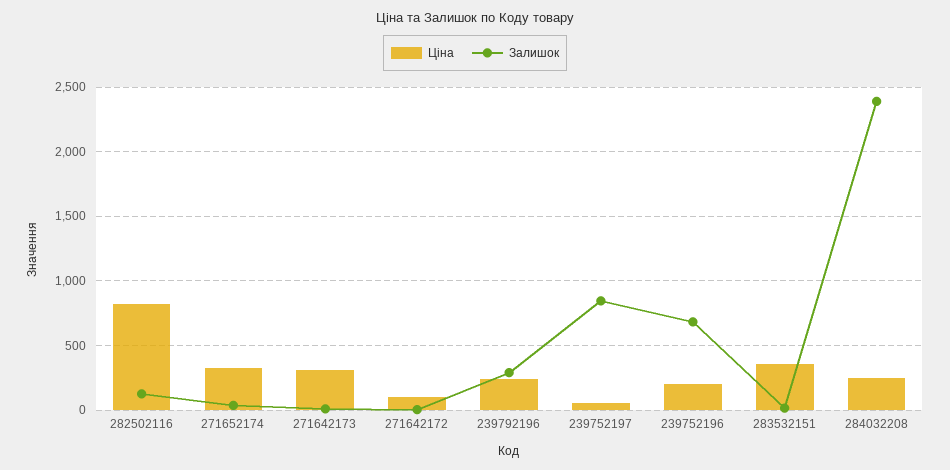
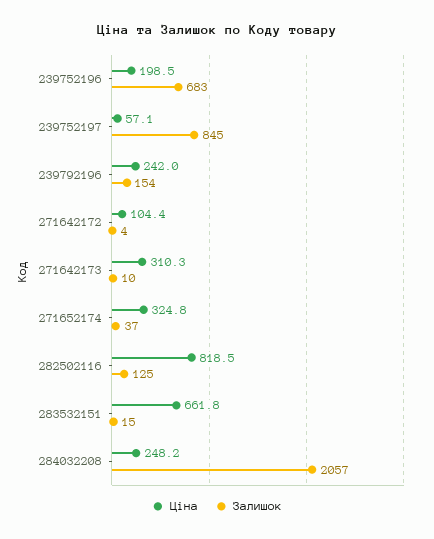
Залишок, 239792196: 300 -> 154
Ціна, 283532151: 350 -> 661.8
Залишок, 284032208: 2400 -> 2057

